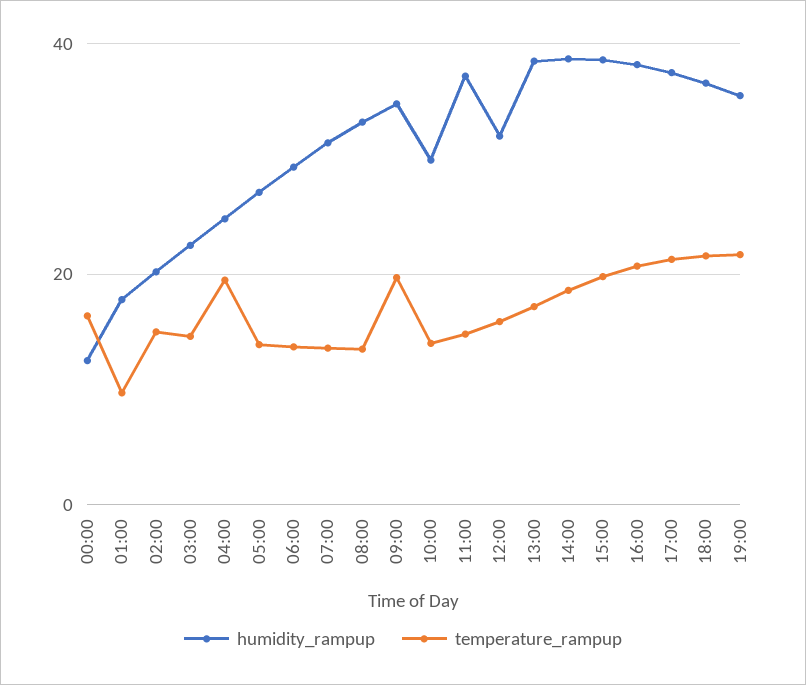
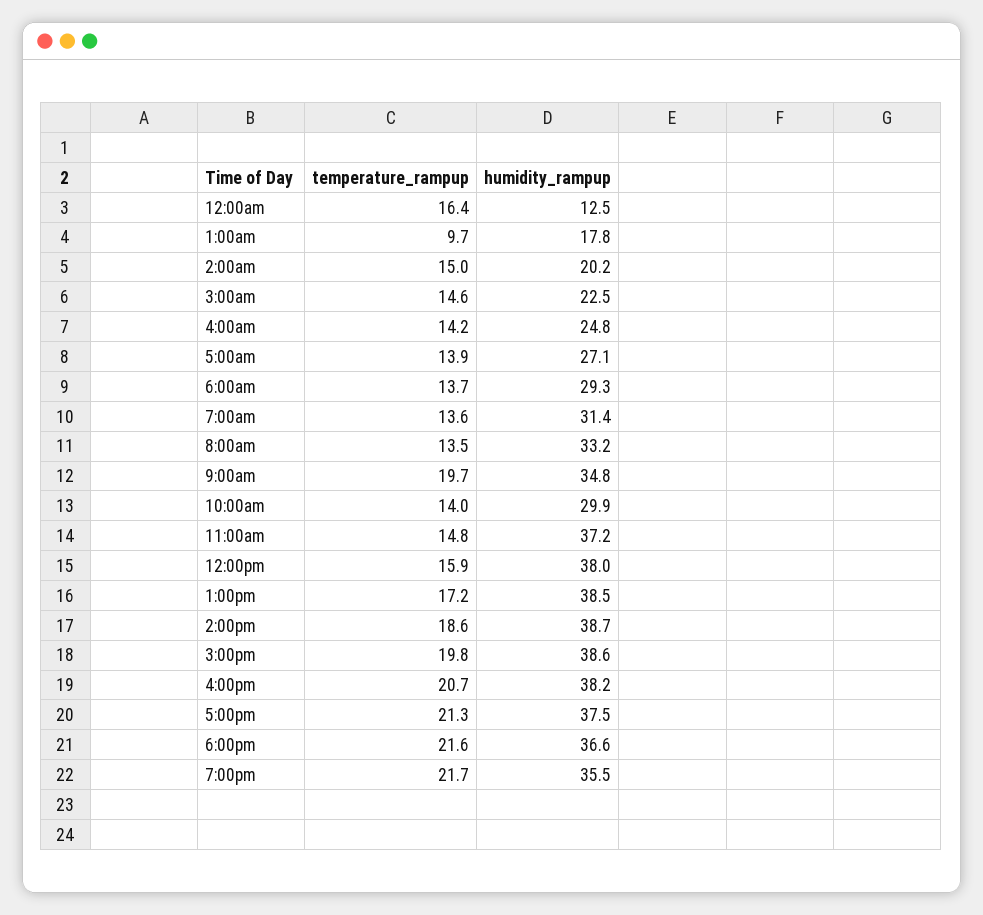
temperature_rampup, 04:00: 20 -> 14.2
humidity_rampup, 12:00: 32 -> 38

